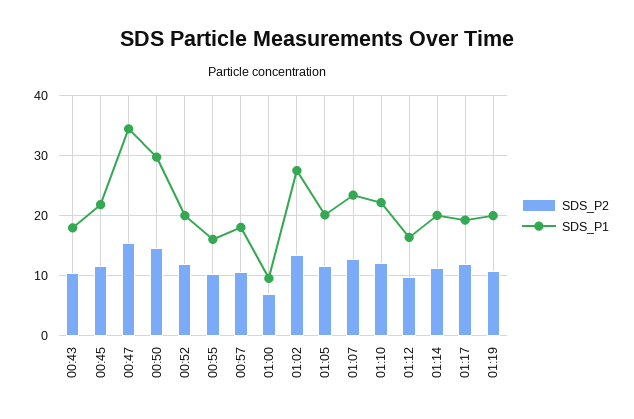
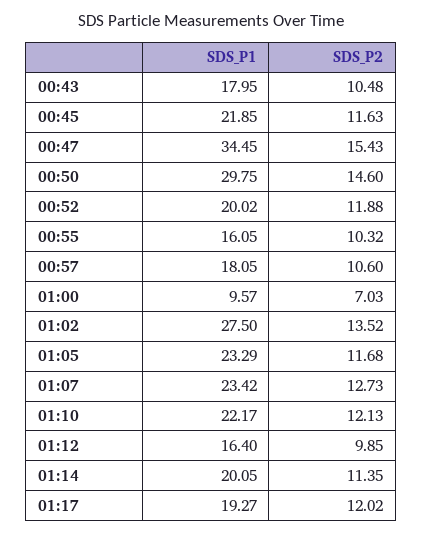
SDS_P1, 01:05: 20 -> 23.29
SDS_P2, 01:19: 11 -> none
SDS_P1, 01:19: 20 -> none

